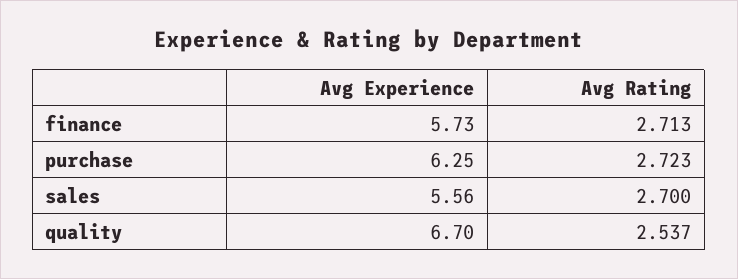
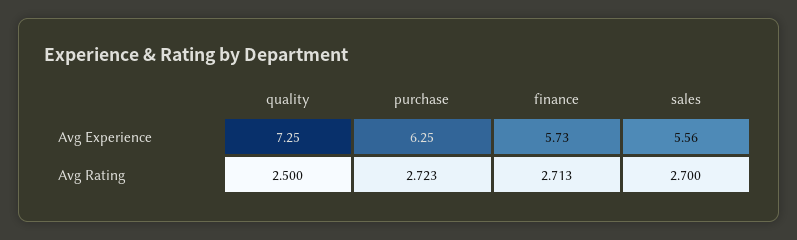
Avg Experience, quality: 6.7 -> 7.25
Avg Rating, quality: 2.537 -> 2.5

